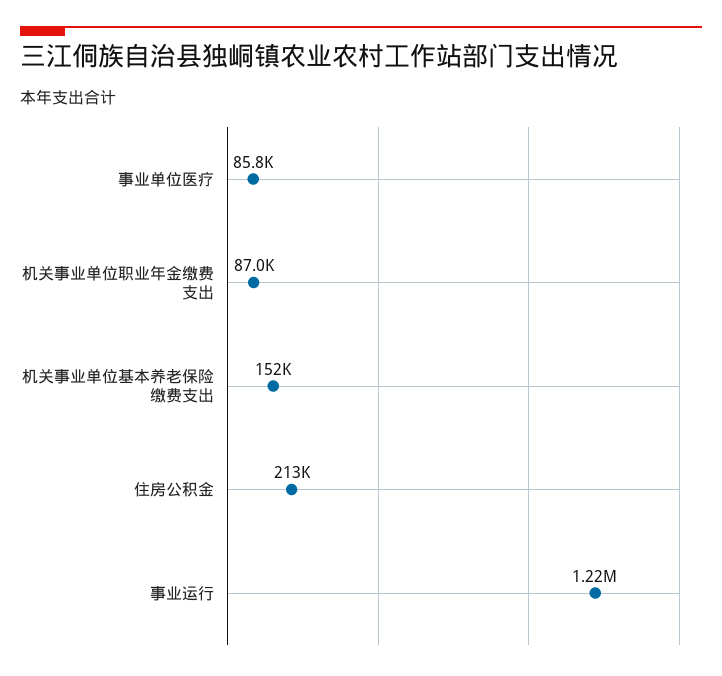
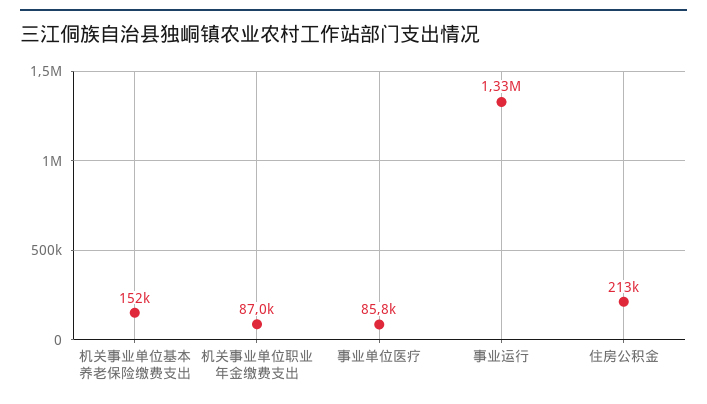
事业运行: 1220000 -> 1330000

